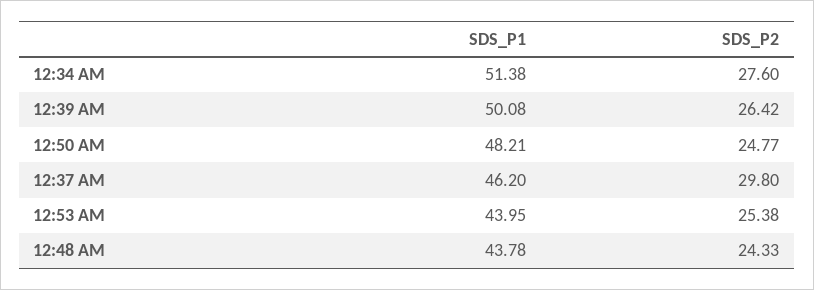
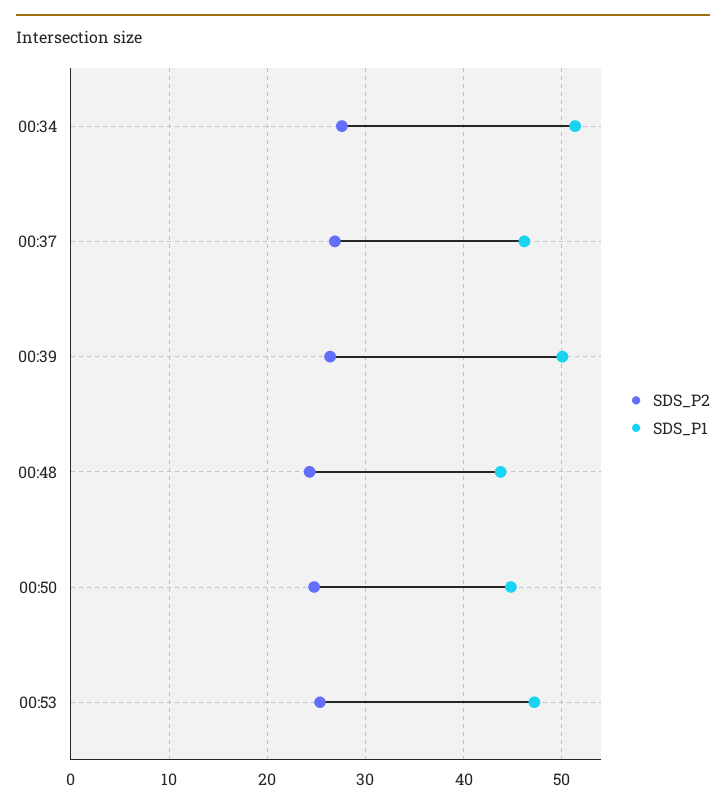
SDS_P1, 12:50 AM: 48.21 -> 45
SDS_P2, 12:37 AM: 29.8 -> 27
SDS_P1, 12:53 AM: 43.95 -> 47

